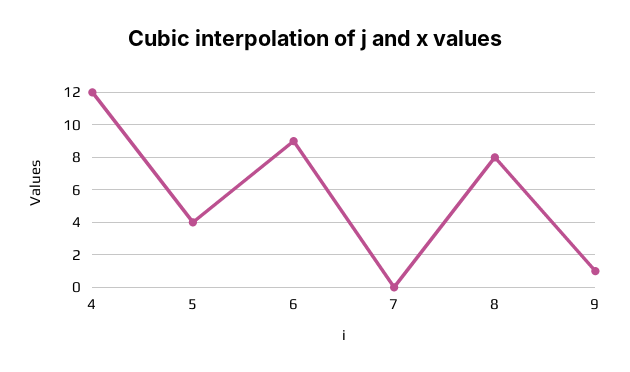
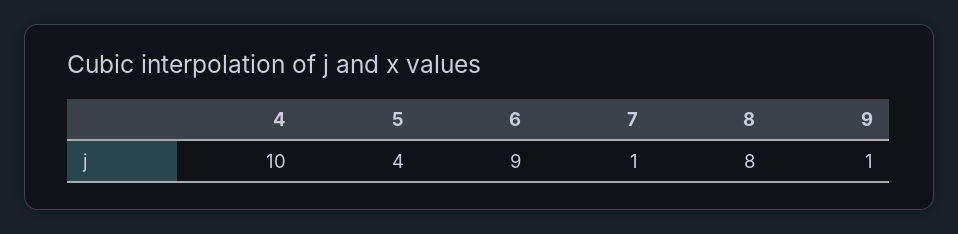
4: 12 -> 10
7: 0 -> 1

